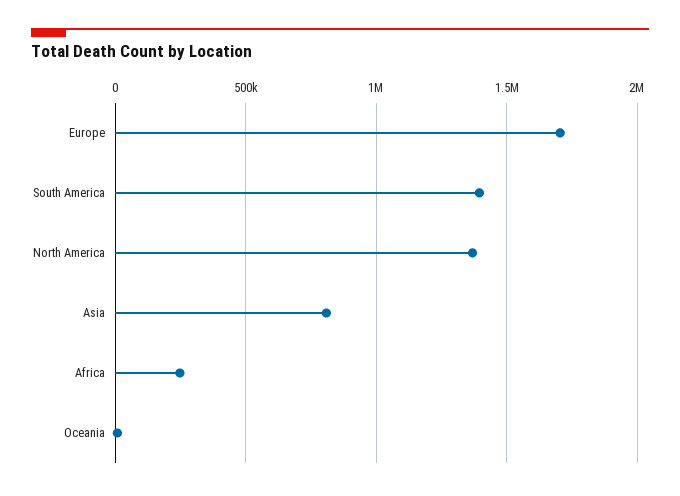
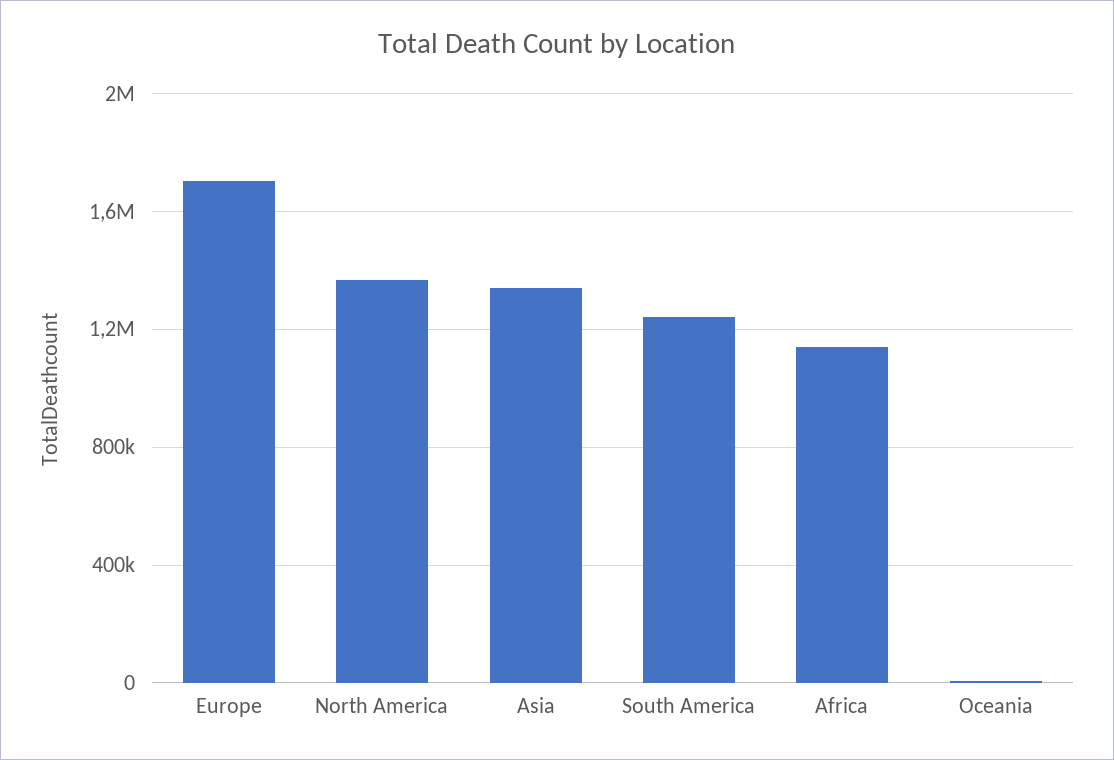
South America: 1400000 -> 1250000
Asia: 800000 -> 1350000
Africa: 250000 -> 1150000

